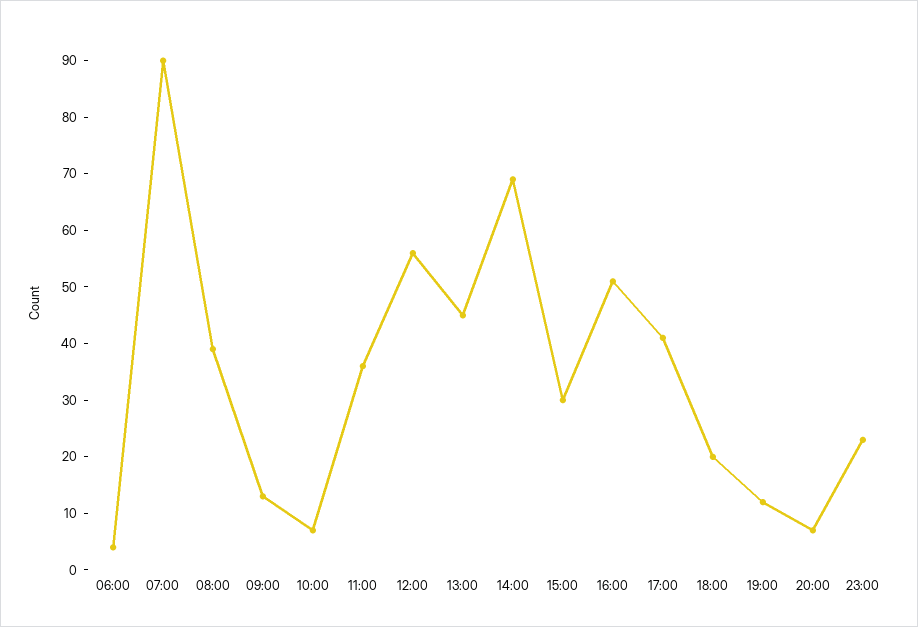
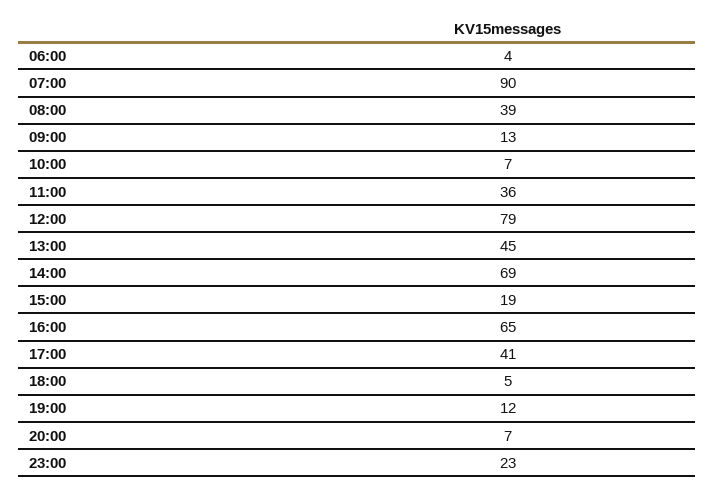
12:00: 55 -> 79
15:00: 30 -> 19
16:00: 50 -> 65
18:00: 20 -> 5

